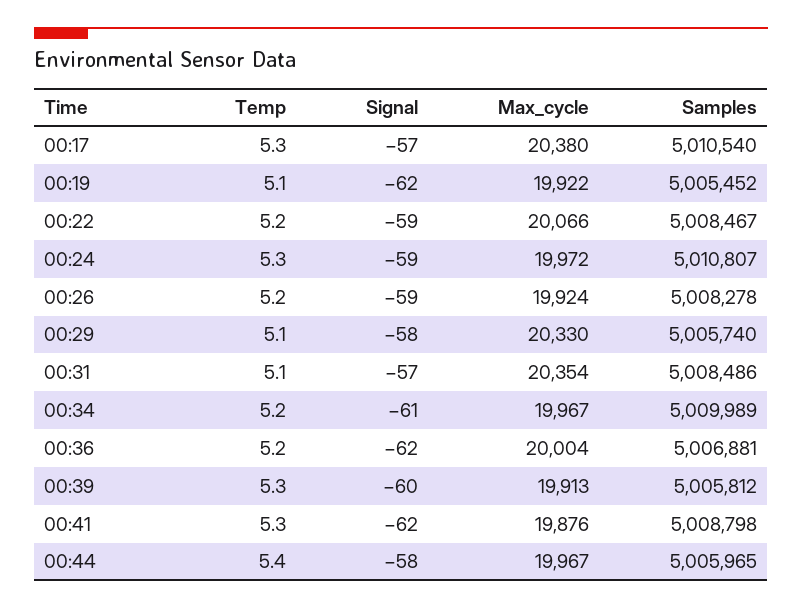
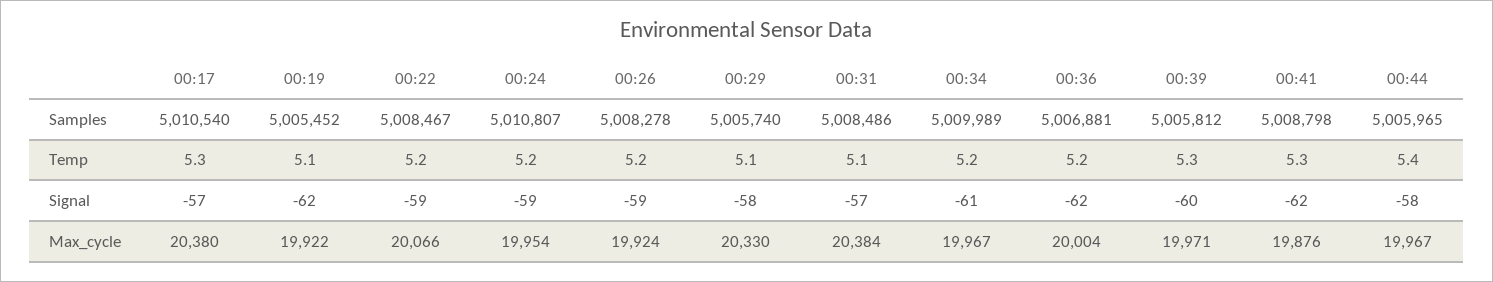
Temp, 00:24: 5.3 -> 5.2
Max_cycle, 00:24: 19972 -> 19954
Max_cycle, 00:31: 20354 -> 20384
Max_cycle, 00:39: 19913 -> 19971

